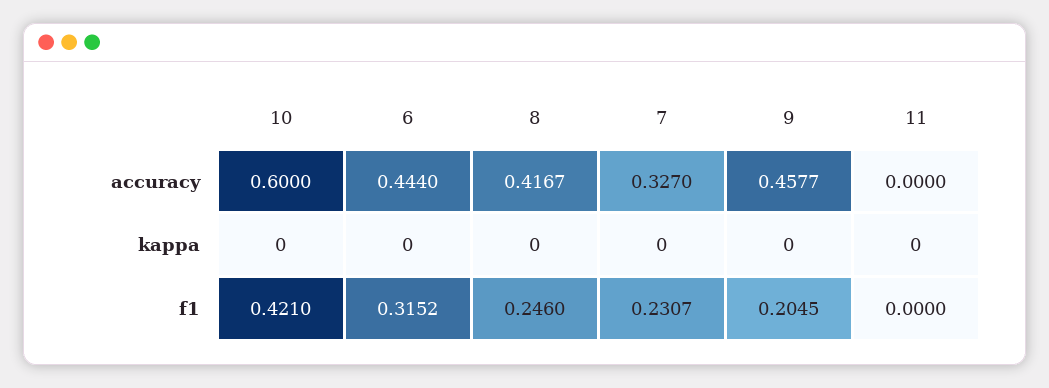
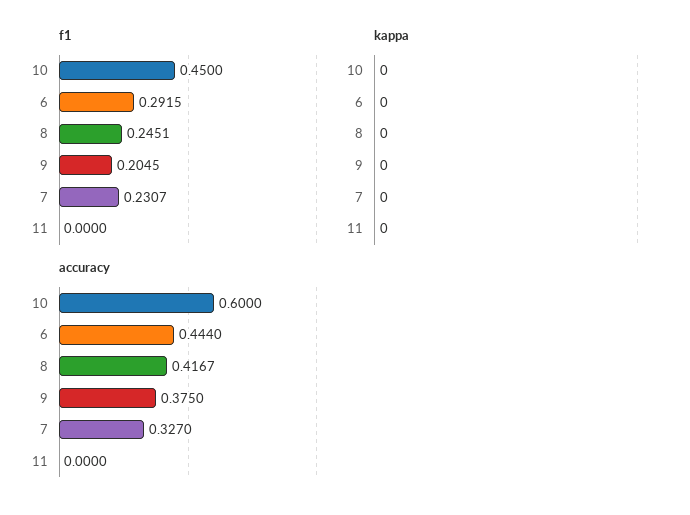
accuracy, 9: 0.4577 -> 0.375
f1, 10: 0.421 -> 0.45
f1, 6: 0.3152 -> 0.2915
f1, 8: 0.246 -> 0.2451

